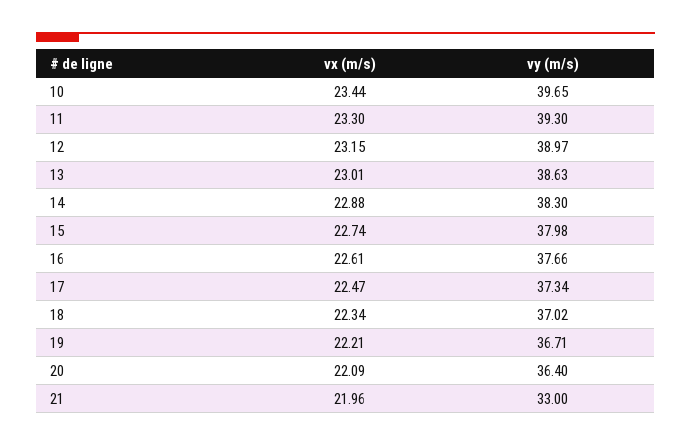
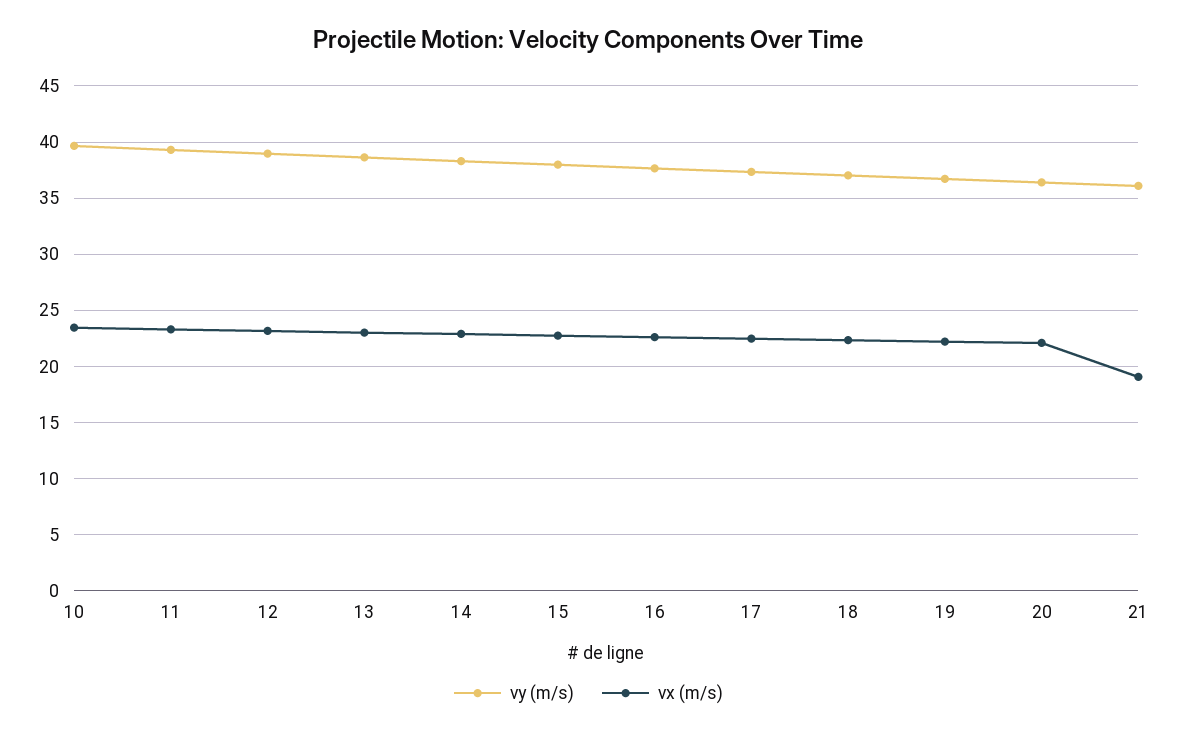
vx (m/s), 21: 21.96 -> 19
vy (m/s), 21: 33 -> 36

